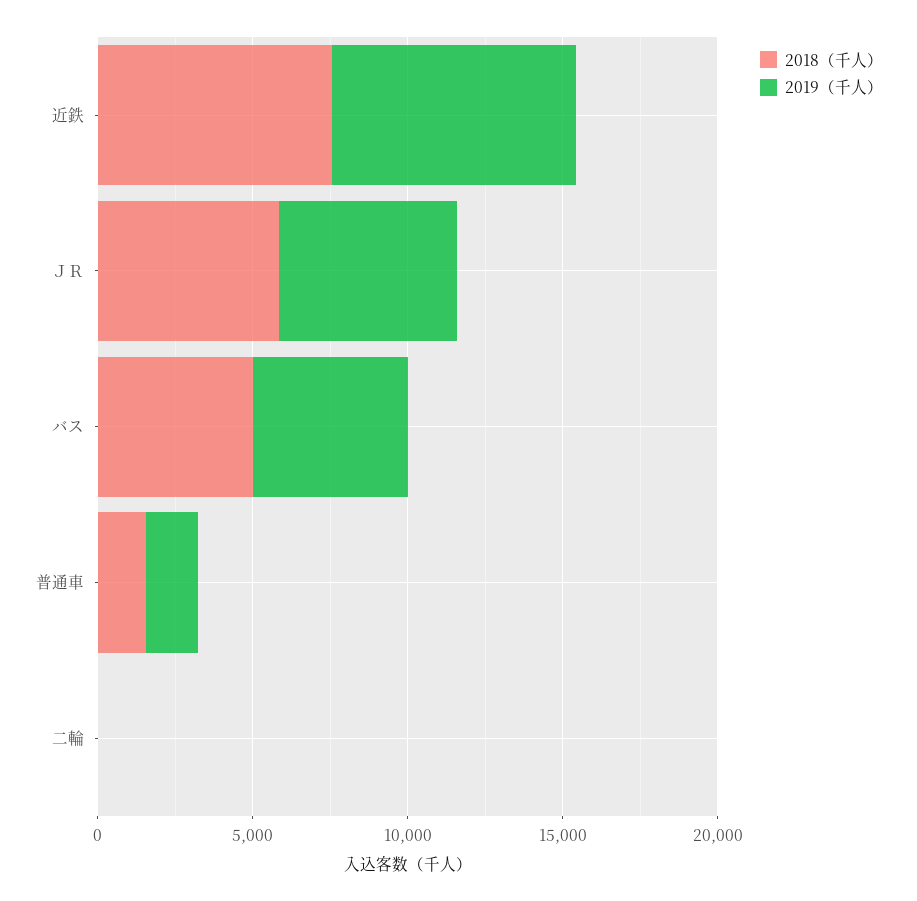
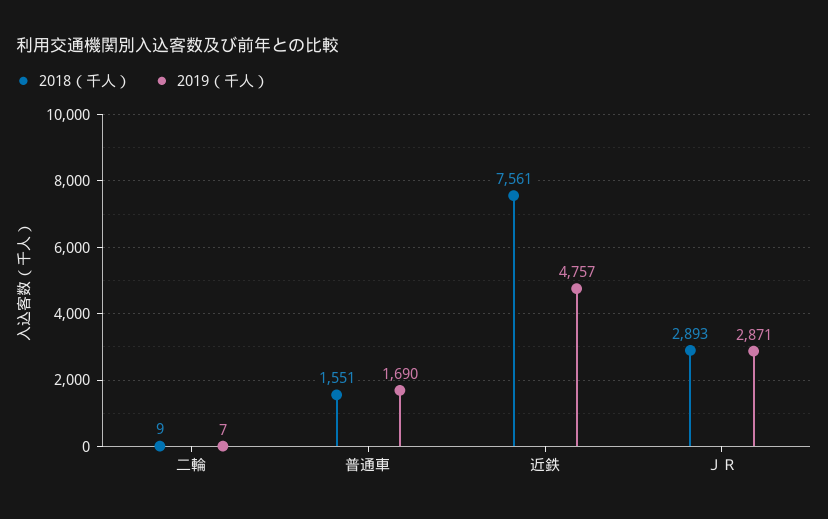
2019（千人）, 近鉄: 8000 -> 4757
2018（千人）, ＪＲ: 6000 -> 2893
2019（千人）, ＪＲ: 6000 -> 2871
2018（千人）, バス: 5000 -> none
2019（千人）, バス: 5000 -> none

